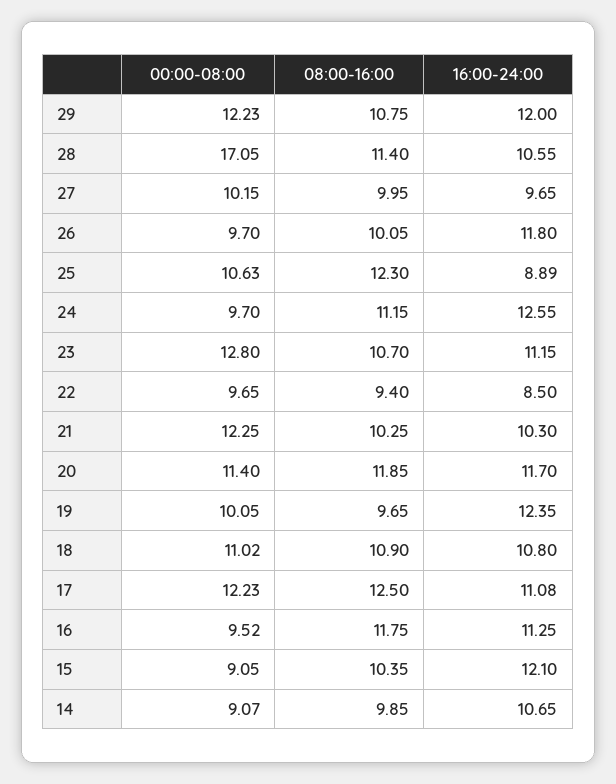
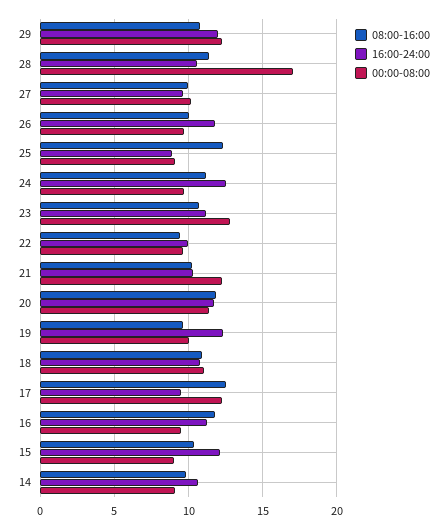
00:00-08:00, 25: 10.63 -> 9
16:00-24:00, 22: 8.5 -> 10
16:00-24:00, 17: 11.08 -> 9.5

